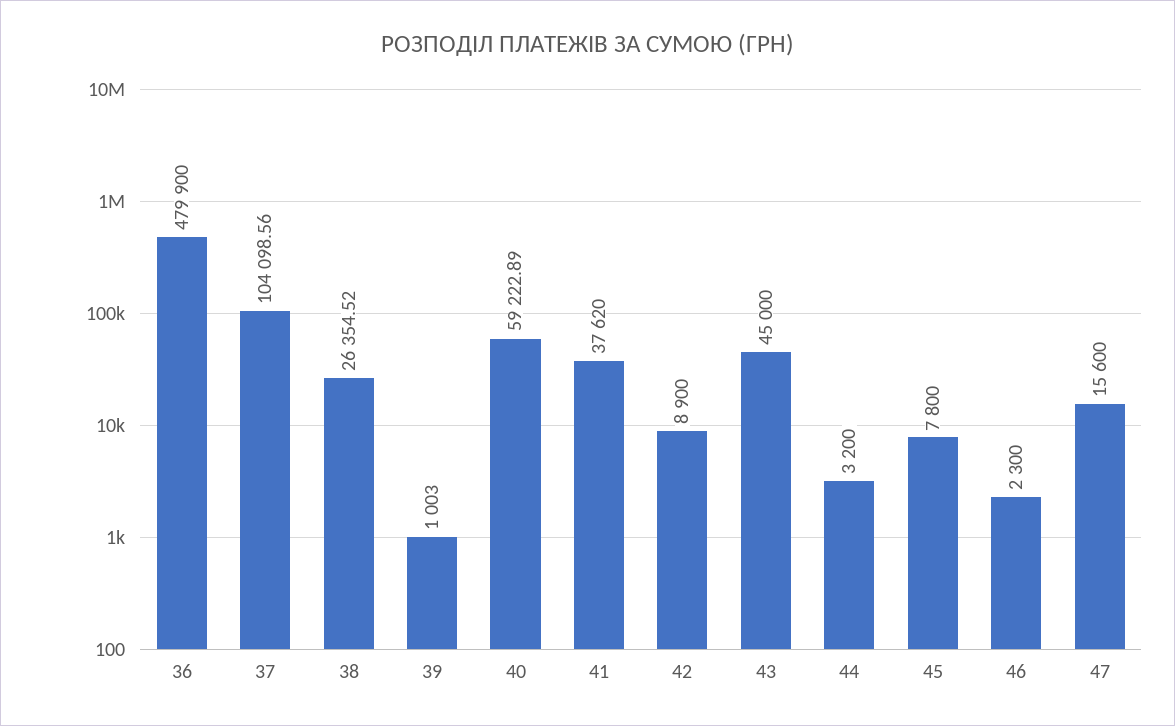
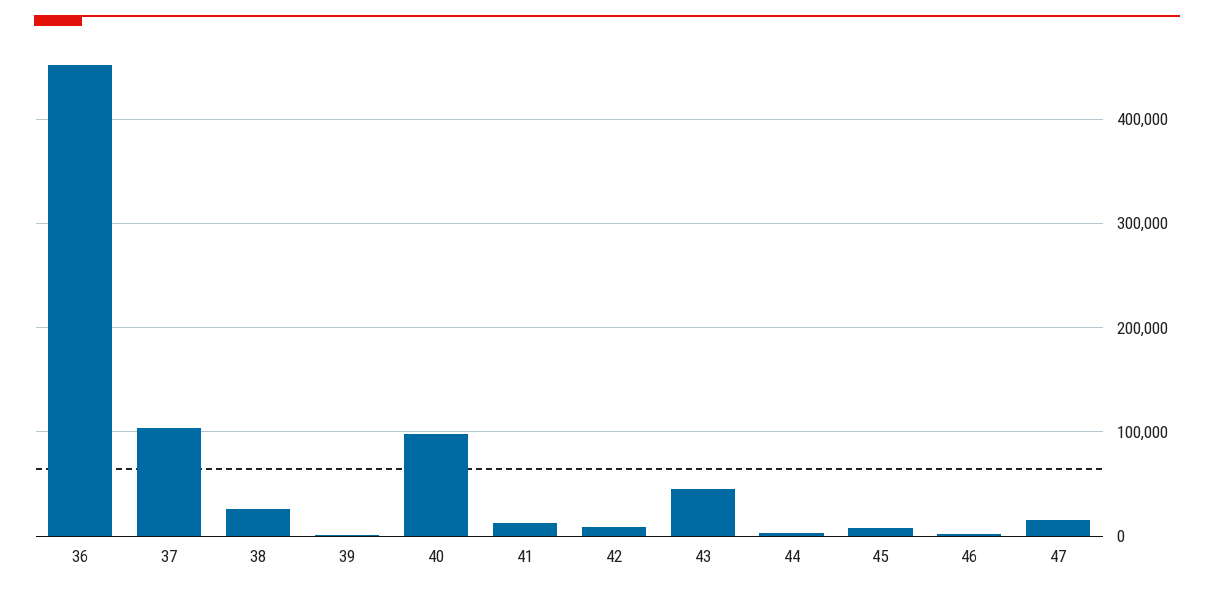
36: 479900 -> 450000
40: 59222.89 -> 100000
41: 37620 -> 10000

